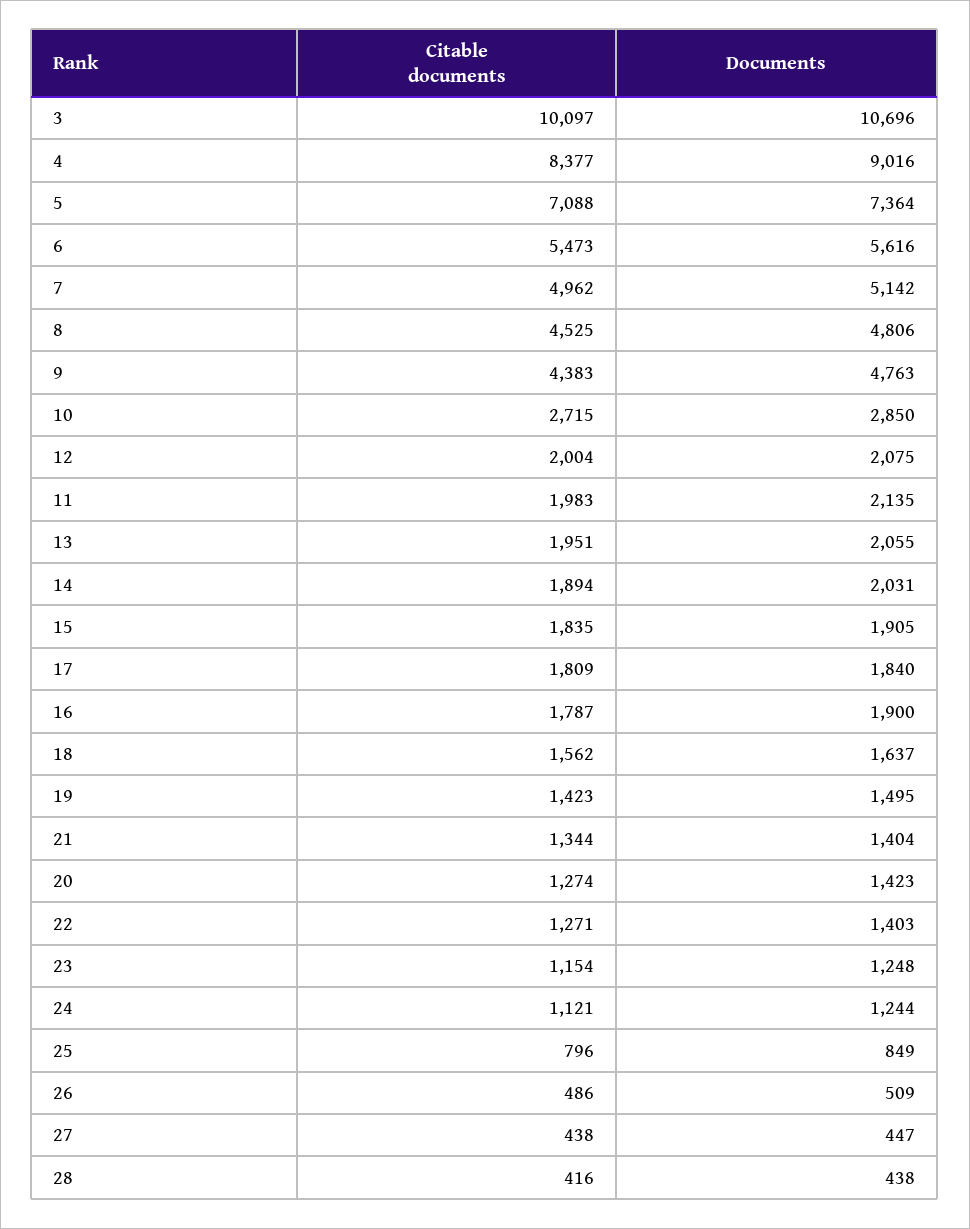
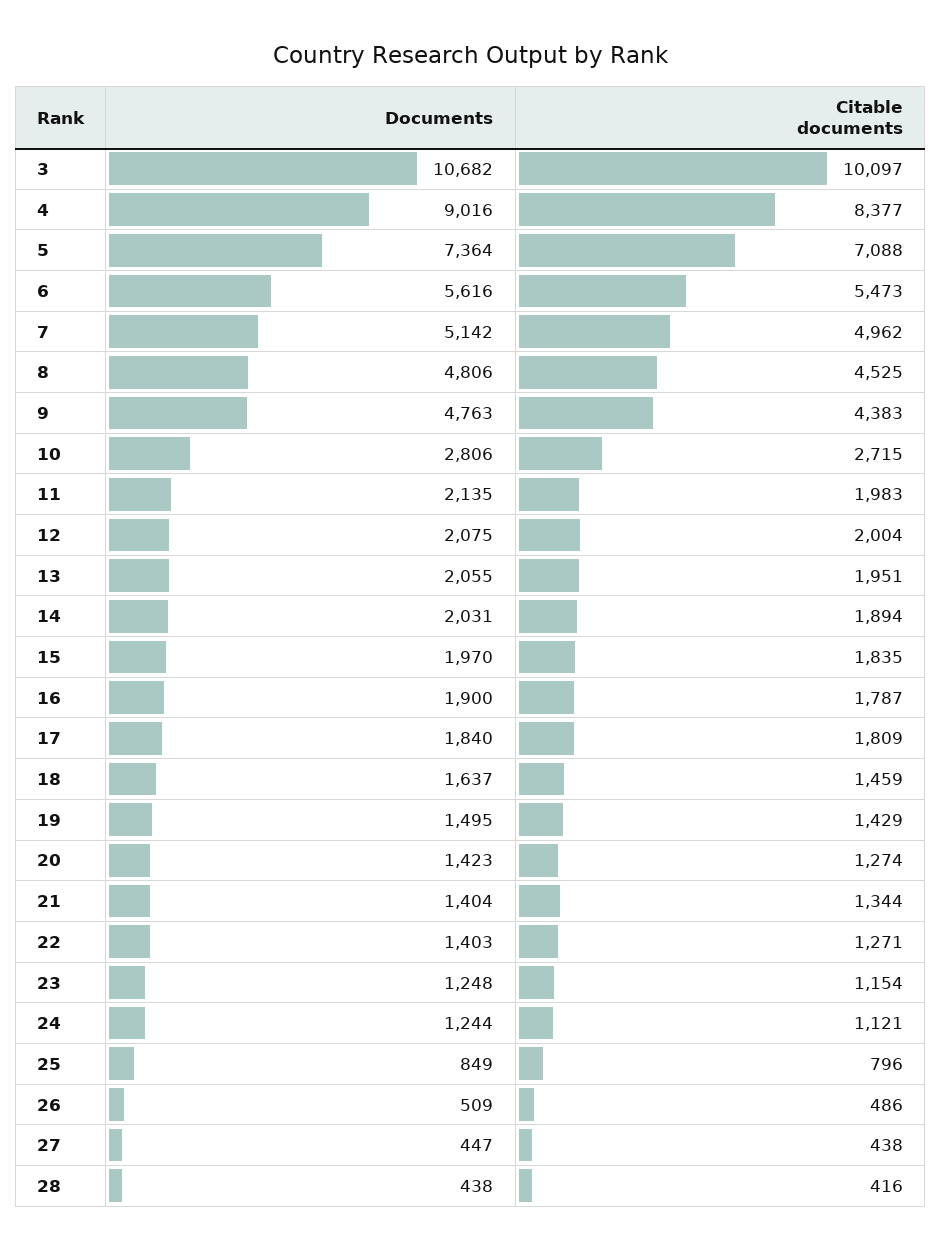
Documents, 3: 10696 -> 10682
Documents, 10: 2850 -> 2806
Documents, 15: 1905 -> 1970
Citable documents, 18: 1562 -> 1459
Citable documents, 19: 1423 -> 1429

